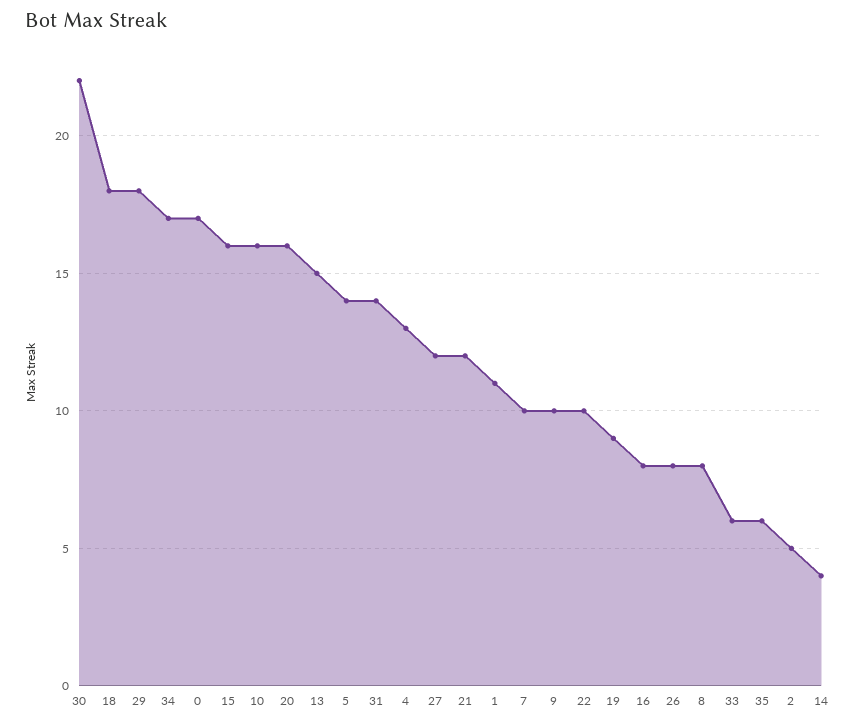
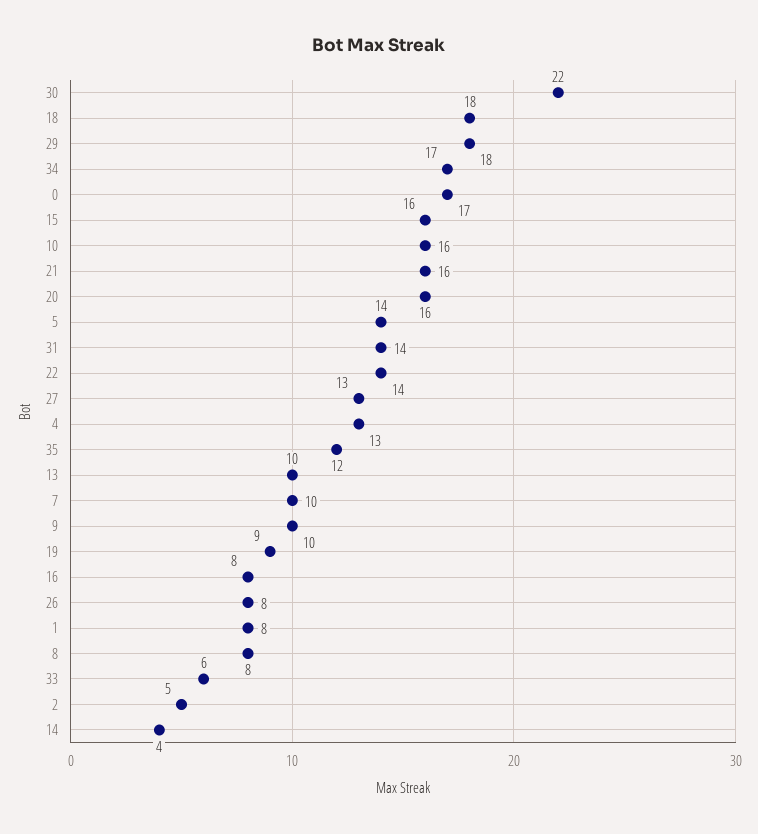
13: 15 -> 10
27: 12 -> 13
21: 12 -> 16
1: 11 -> 8
22: 10 -> 14
35: 6 -> 12

